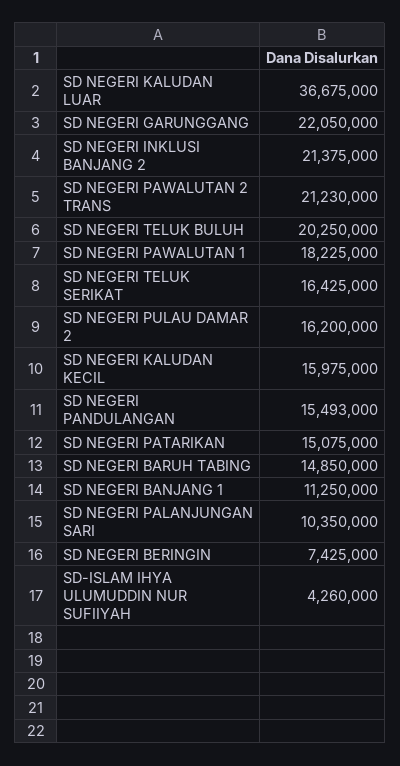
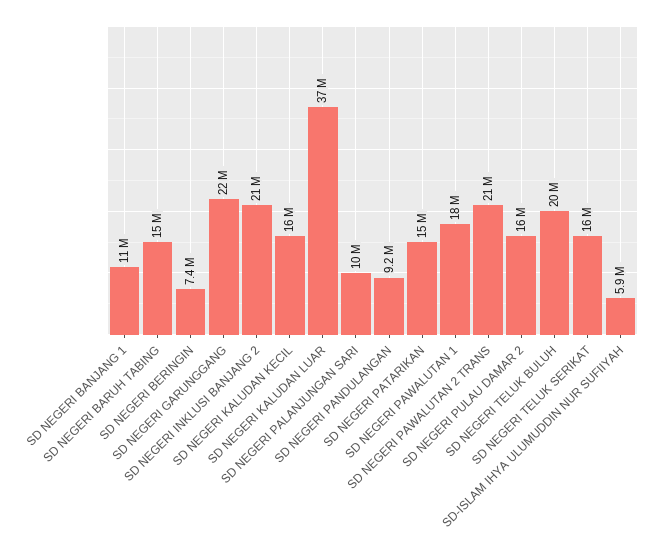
SD NEGERI PANDULANGAN: 15493000 -> 9200000
SD-ISLAM IHYA ULUMUDDIN NUR SUFIIYAH: 4260000 -> 5900000

